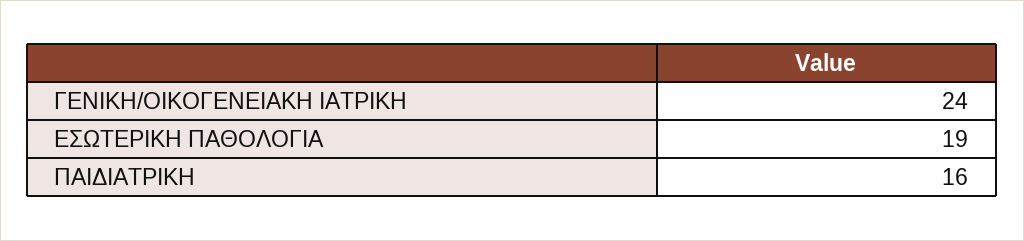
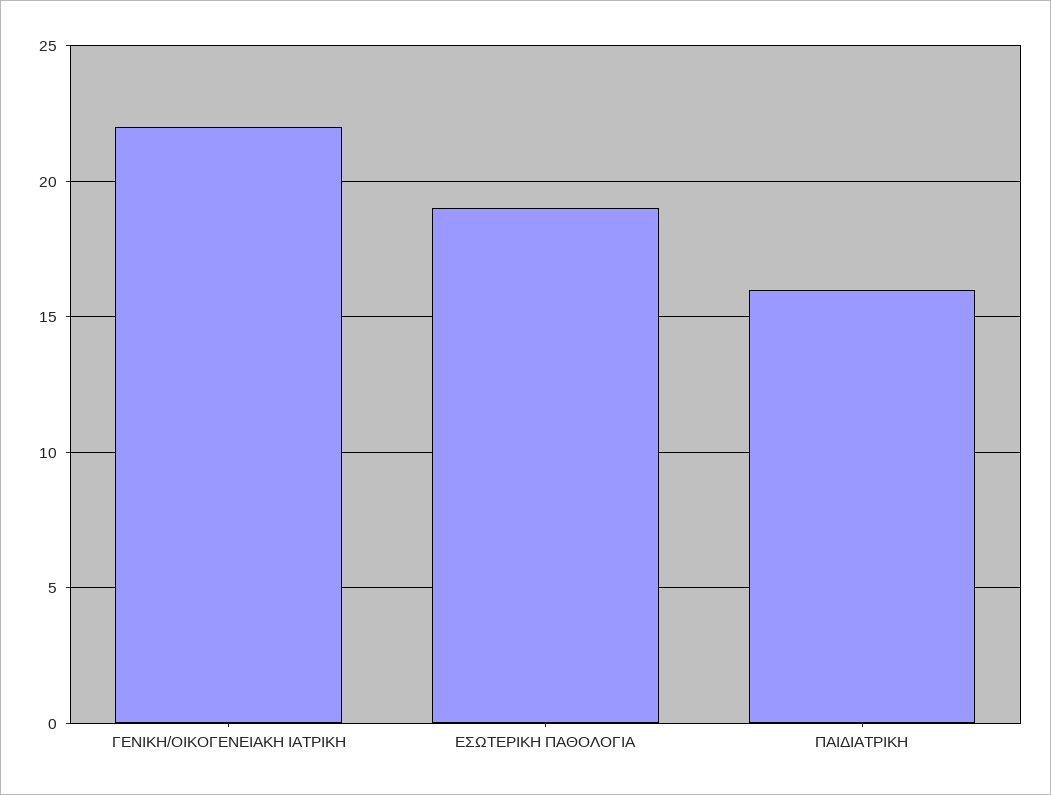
ΓΕΝΙΚΗ/ΟΙΚΟΓΕΝΕΙΑΚΗ ΙΑΤΡΙΚΗ: 24 -> 22

